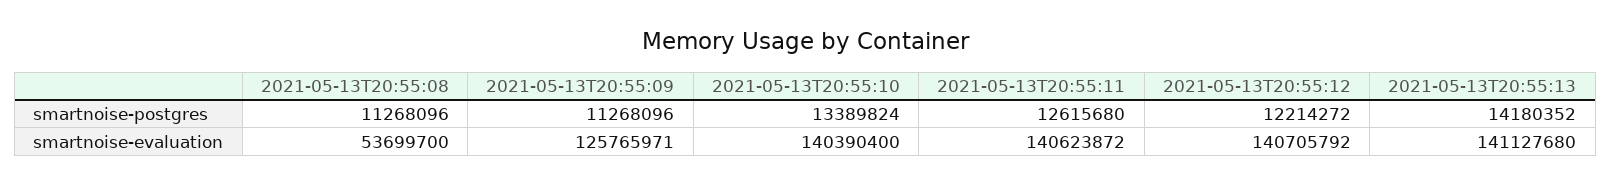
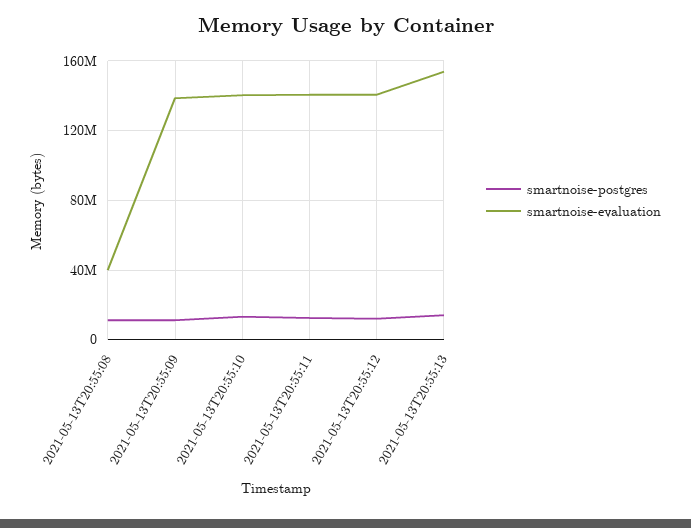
smartnoise-evaluation, 2021-05-13T20:55:08: 53699700 -> 40000000
smartnoise-evaluation, 2021-05-13T20:55:09: 125765971 -> 140000000
smartnoise-evaluation, 2021-05-13T20:55:13: 141127680 -> 155000000

